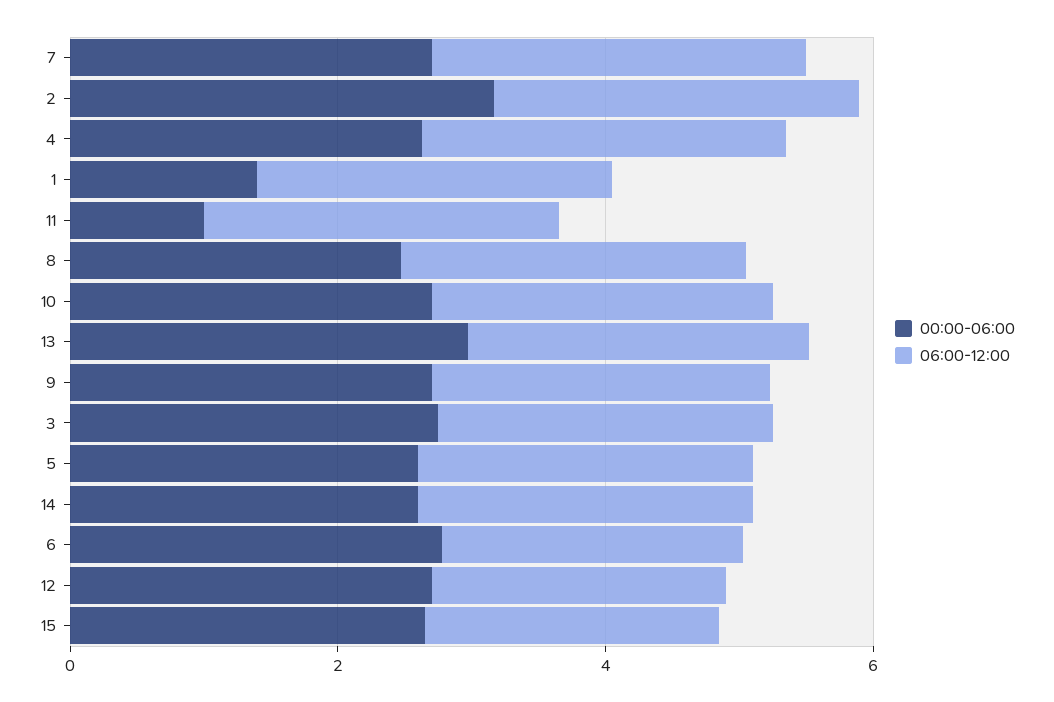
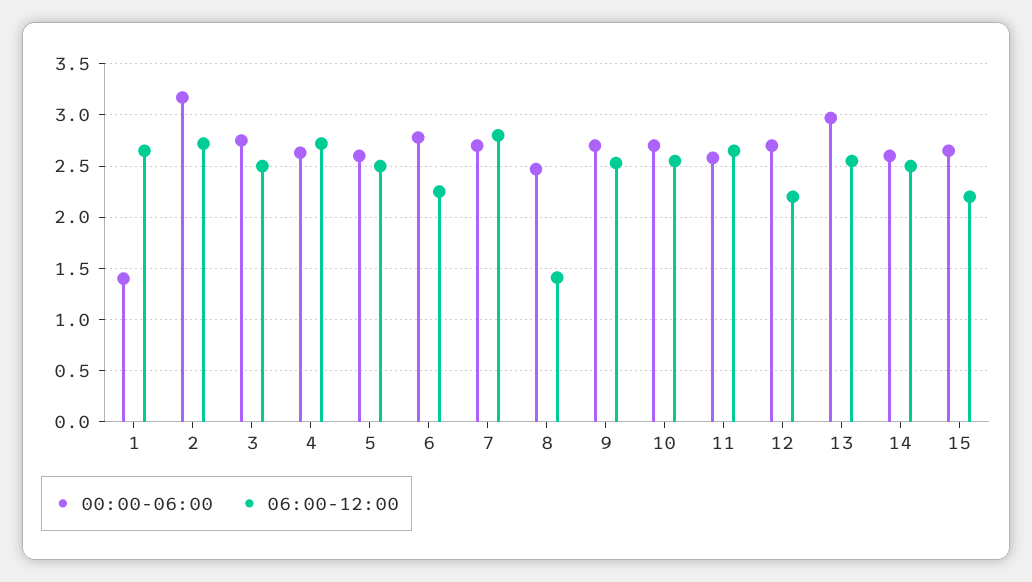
00:00-06:00, 11: 1 -> 2.6
06:00-12:00, 8: 2.5 -> 1.4

